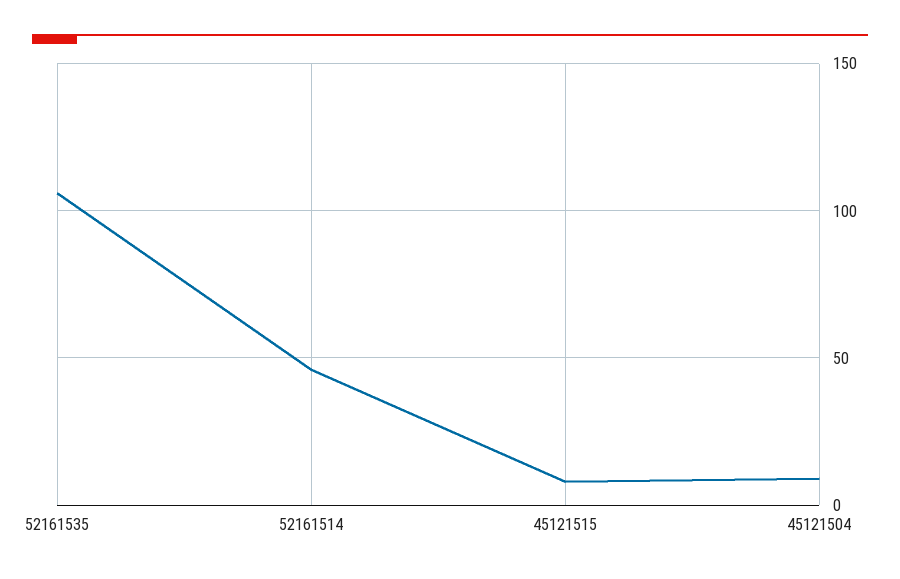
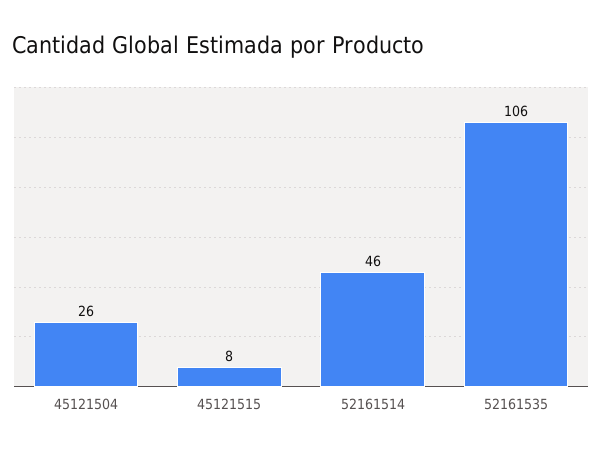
45121504: 10 -> 26

